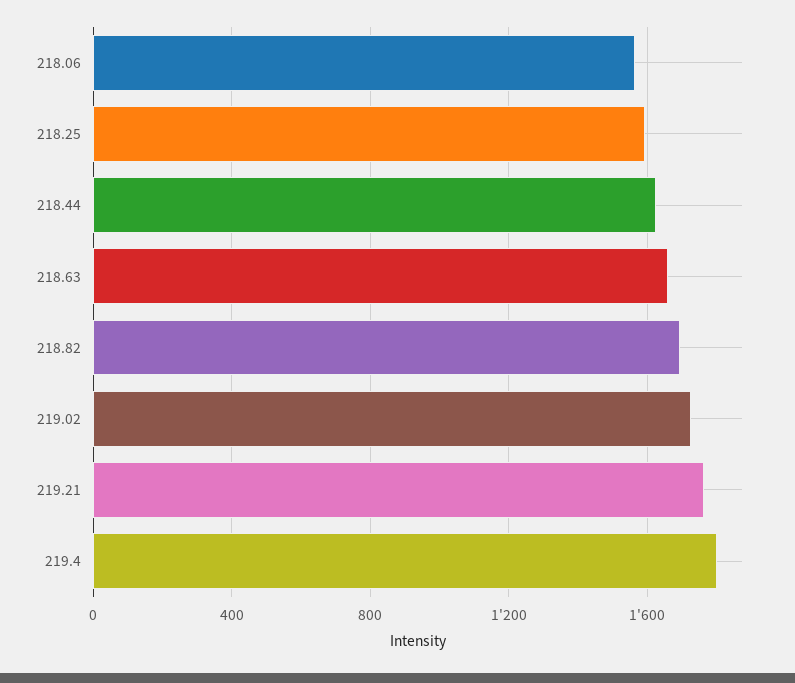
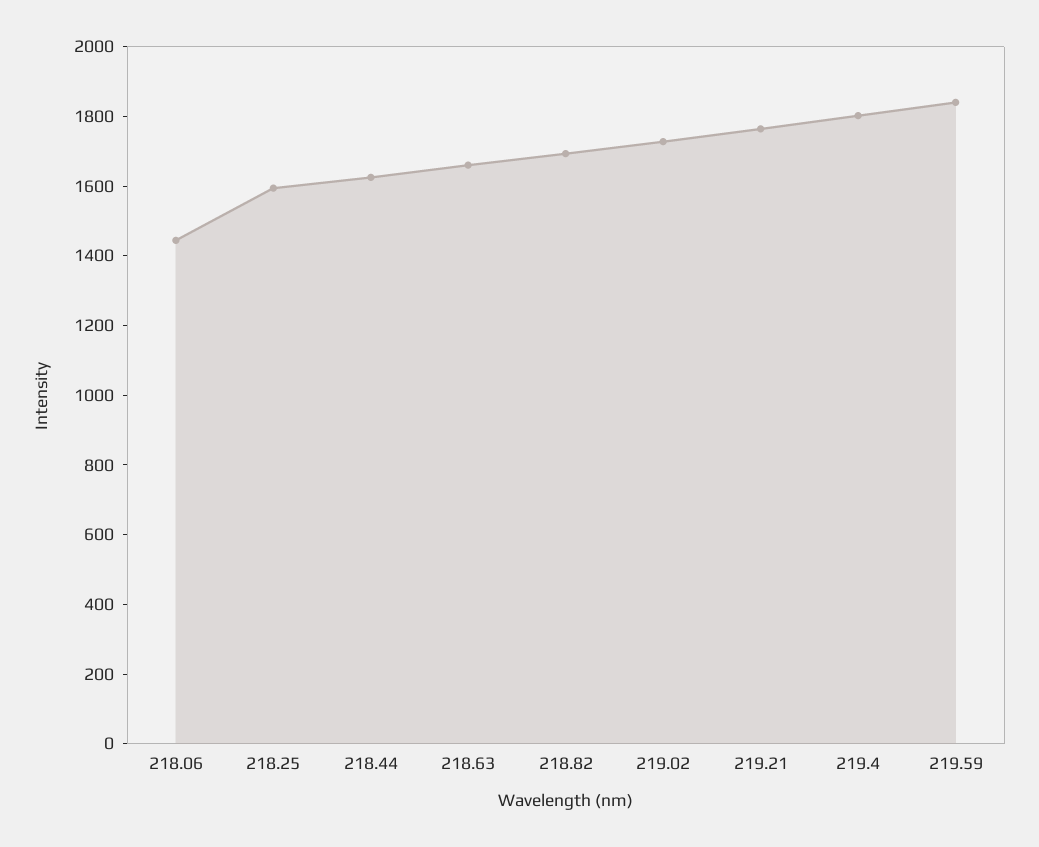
218.06: 1550 -> 1450
219.59: none -> 1850

